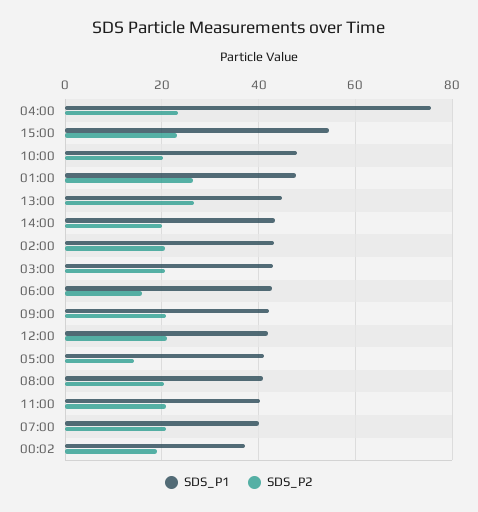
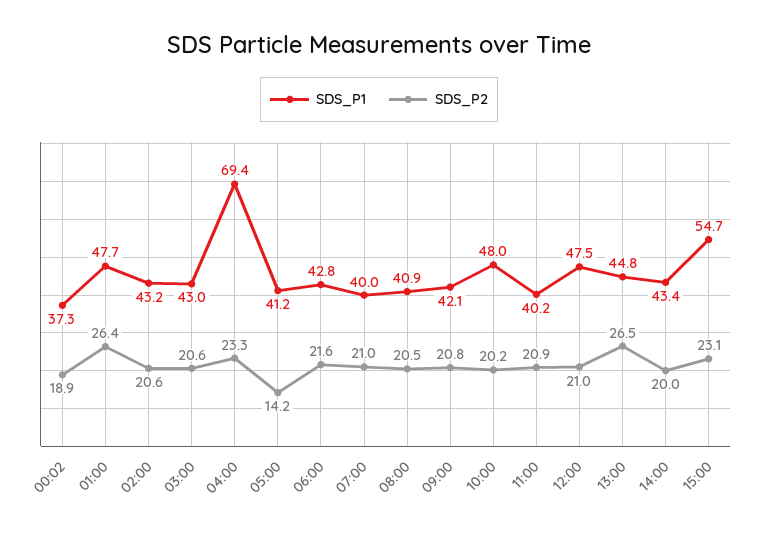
SDS_P1, 04:00: 76 -> 69.4
SDS_P2, 06:00: 16 -> 21.6
SDS_P1, 12:00: 42 -> 47.5

